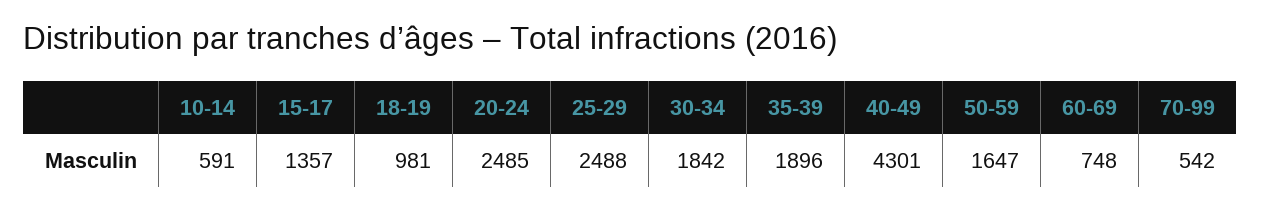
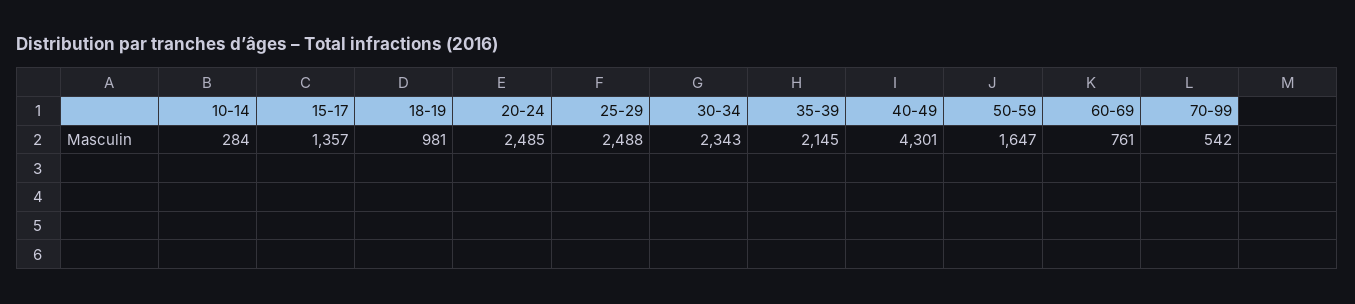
10-14: 591 -> 284
30-34: 1842 -> 2343
35-39: 1896 -> 2145
60-69: 748 -> 761

